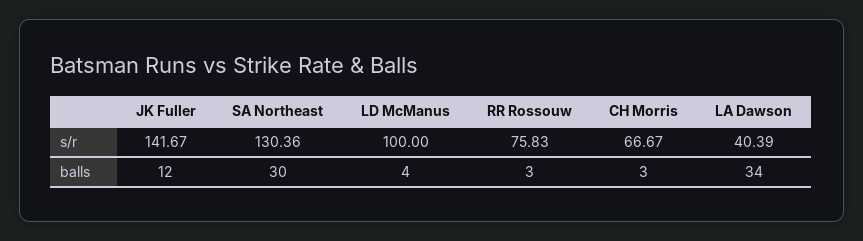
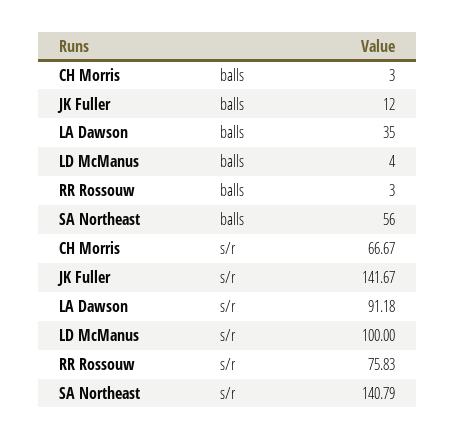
SA Northeast, s/r: 130.36 -> 140.79
LA Dawson, s/r: 40.39 -> 91.18
SA Northeast, balls: 30 -> 56
LA Dawson, balls: 34 -> 35

